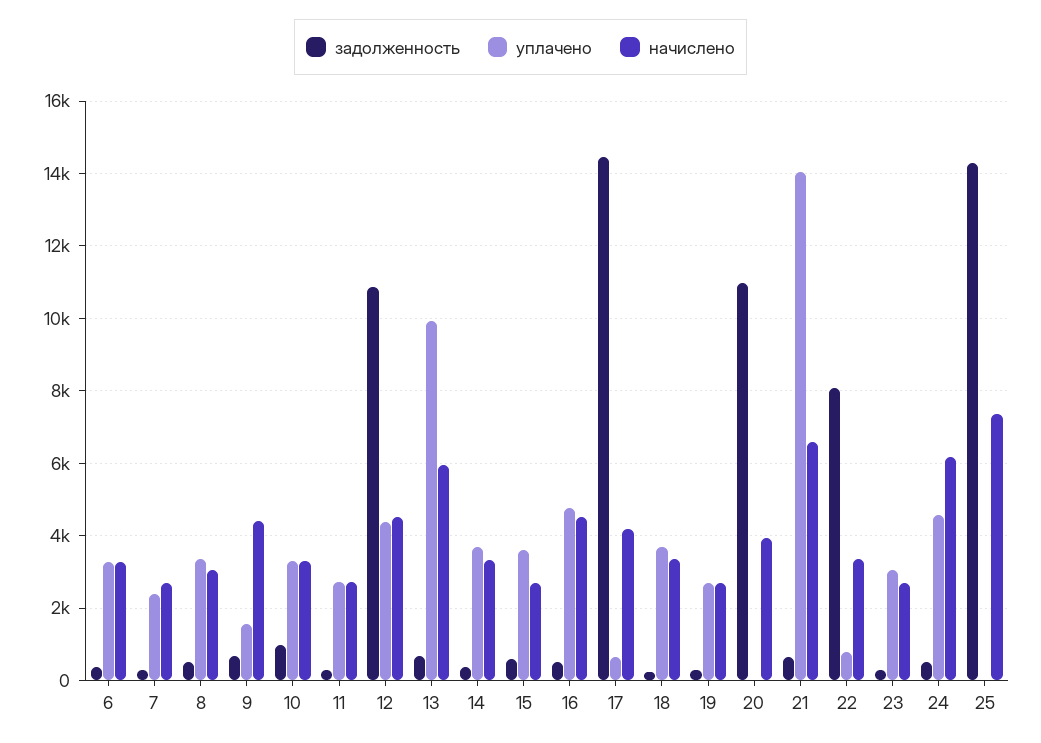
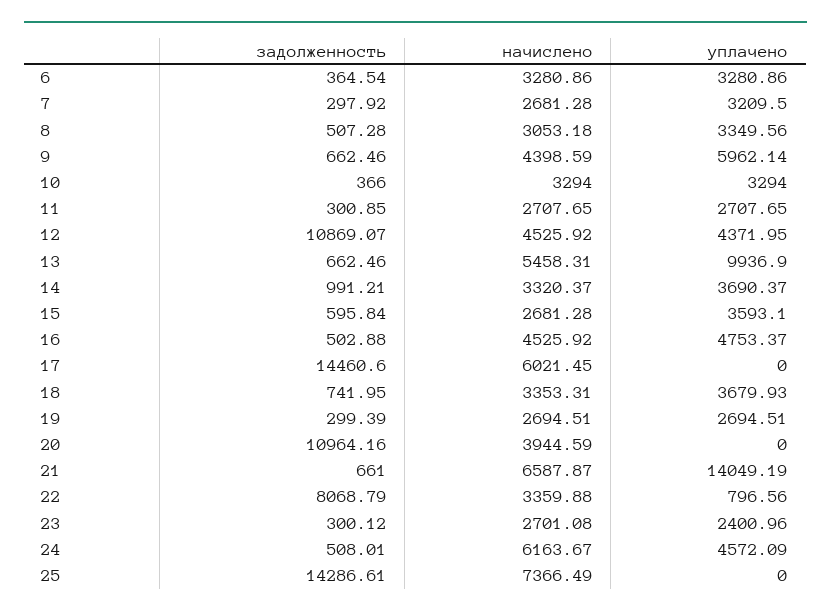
уплачено, 7: 2400 -> 3209.5
уплачено, 9: 1600 -> 5962.14
задолженность, 10: 1000 -> 366
начислено, 13: 6000 -> 5458.31
задолженность, 14: 400 -> 991.21
уплачено, 17: 600 -> 0
начислено, 17: 4200 -> 6021.45
задолженность, 18: 200 -> 741.95
уплачено, 23: 3000 -> 2400.96

